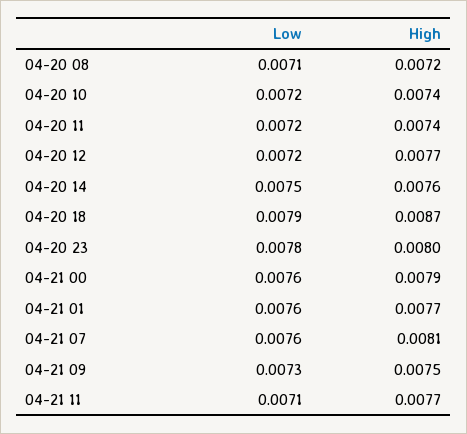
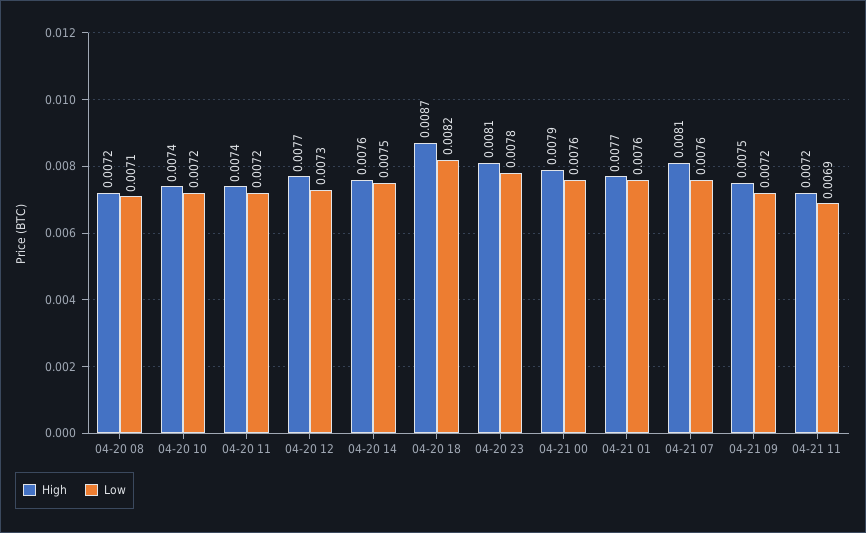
Low, 04-20 12: 0.0072 -> 0.0073
Low, 04-20 18: 0.0079 -> 0.0082
High, 04-20 23: 0.008 -> 0.0081
Low, 04-21 09: 0.0073 -> 0.0072
Low, 04-21 11: 0.0071 -> 0.0069
High, 04-21 11: 0.0077 -> 0.0072

